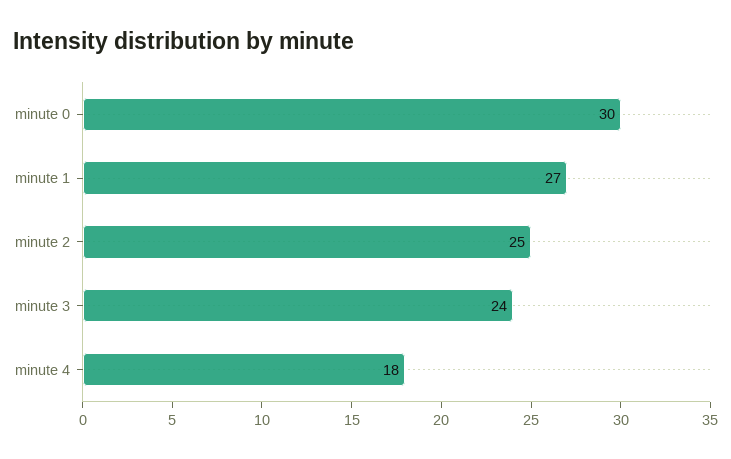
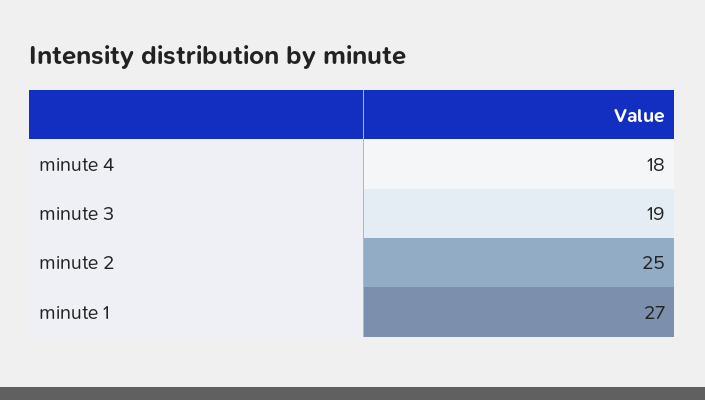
minute 0: 30 -> none
minute 3: 24 -> 19

